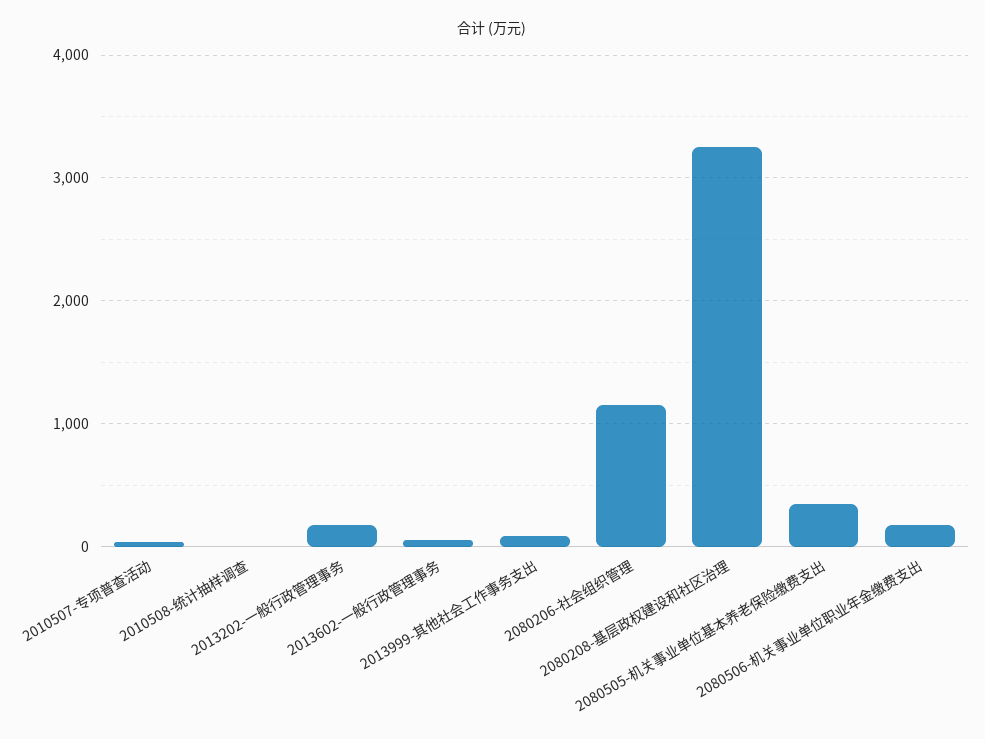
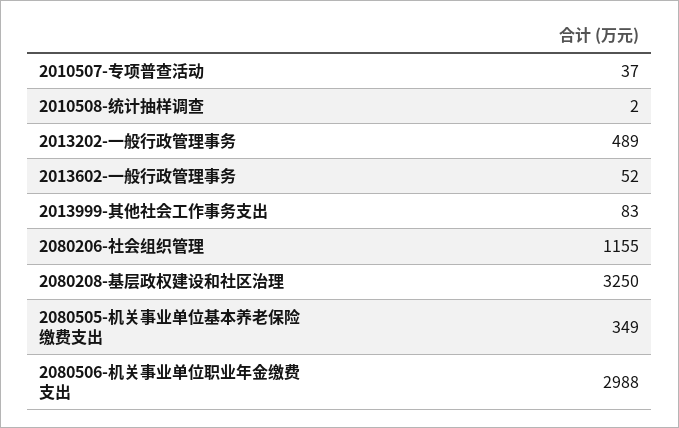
2013202-一般行政管理事务: 200 -> 489
2080506-机关事业单位职业年金缴费支出: 200 -> 2988

